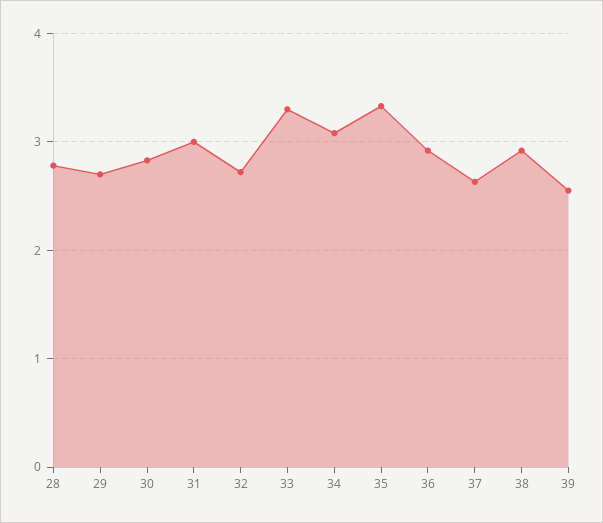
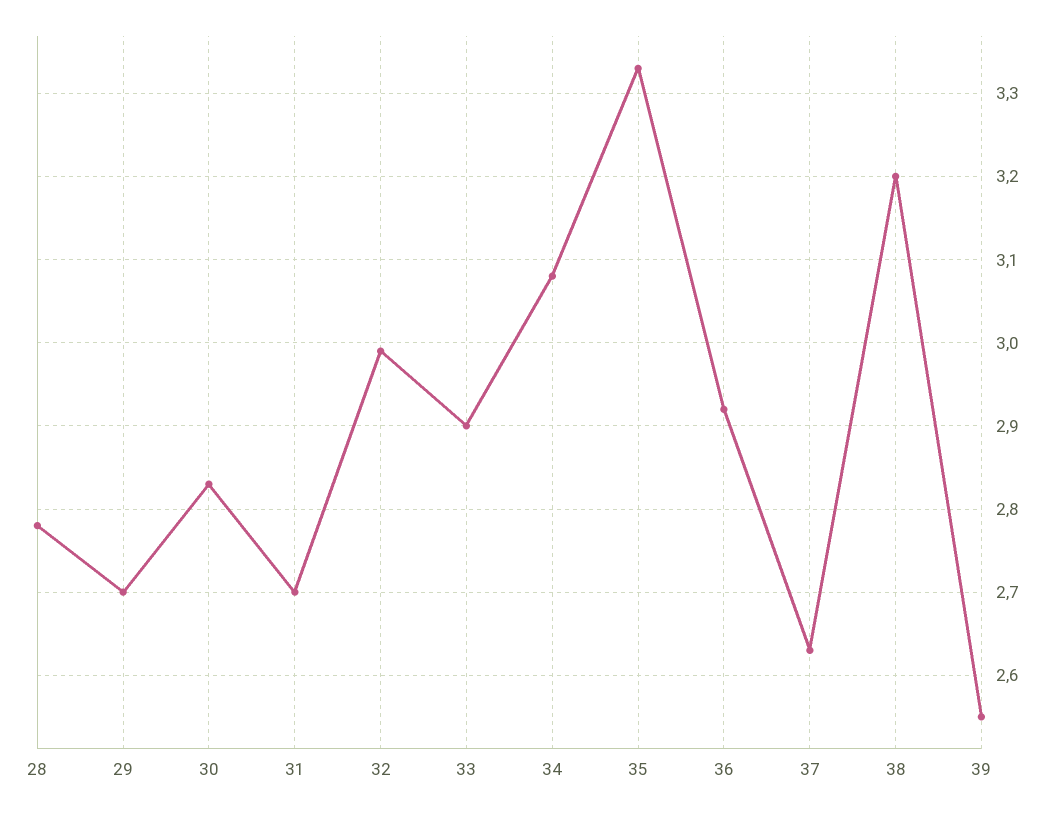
31: 3 -> 2.7
32: 2.7 -> 2.99
33: 3.3 -> 2.9
38: 2.9 -> 3.2

